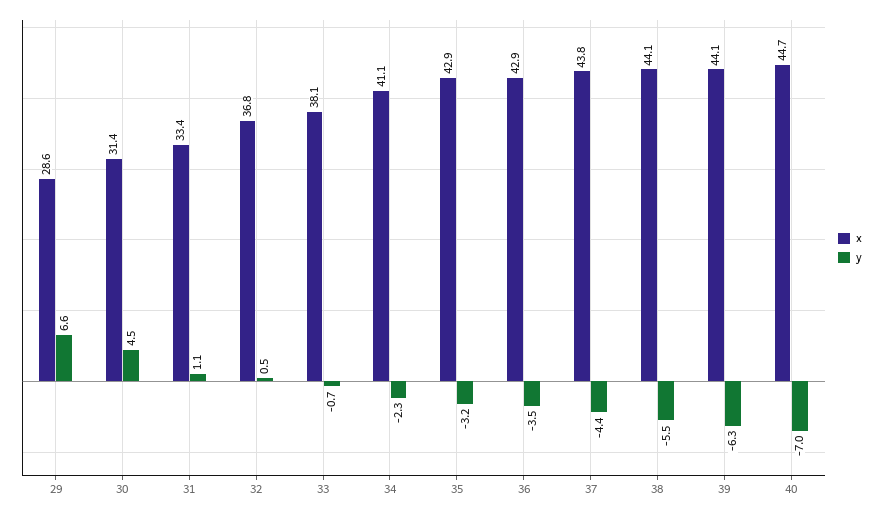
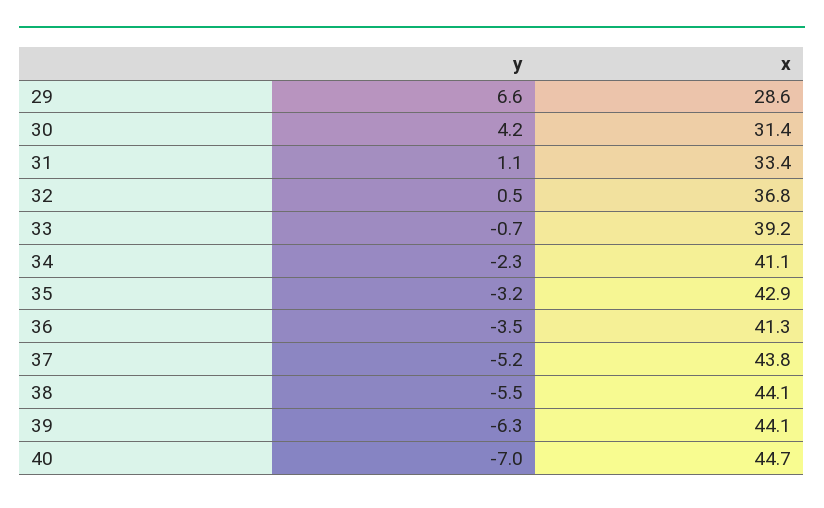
y, 30: 4.5 -> 4.2
x, 33: 38.1 -> 39.2
x, 36: 42.9 -> 41.3
y, 37: -4.4 -> -5.2

